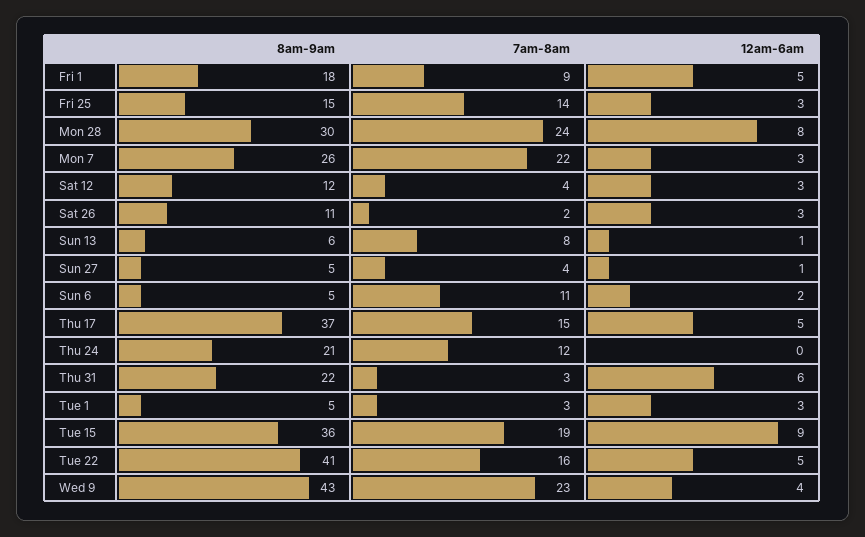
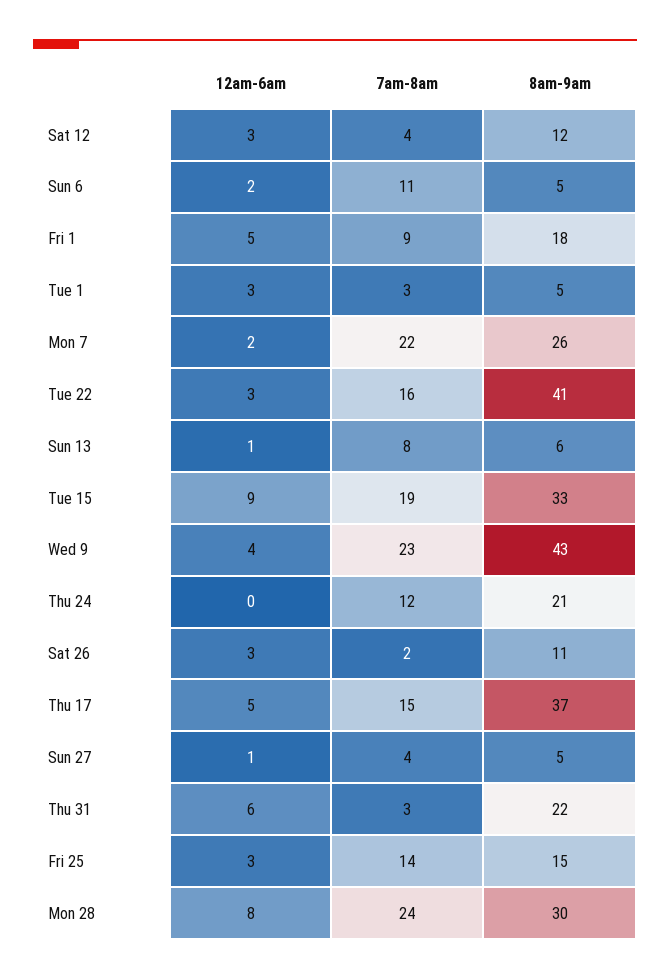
12am-6am, Mon 7: 3 -> 2
8am-9am, Tue 15: 36 -> 33
12am-6am, Tue 22: 5 -> 3

